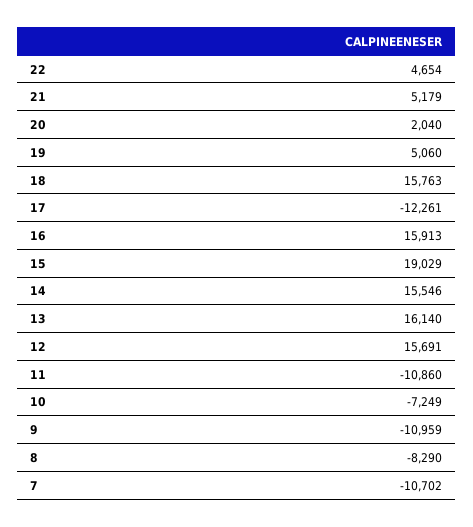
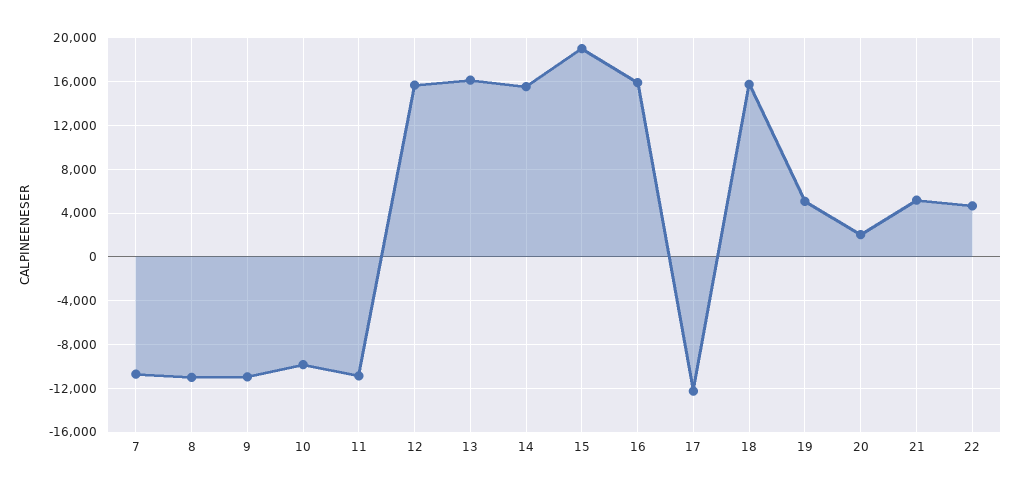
10: -7249 -> -10000
8: -8290 -> -11000

